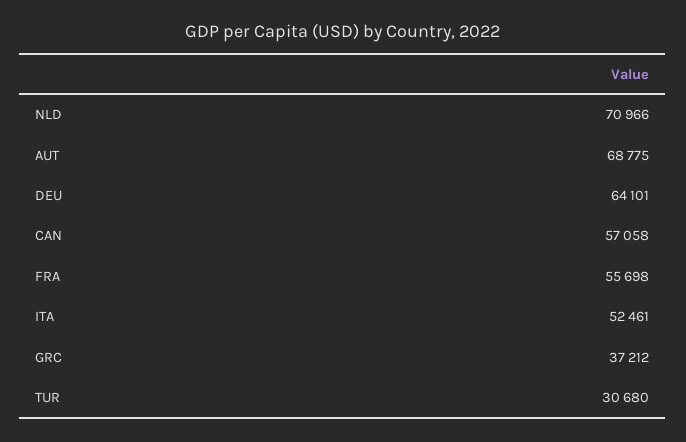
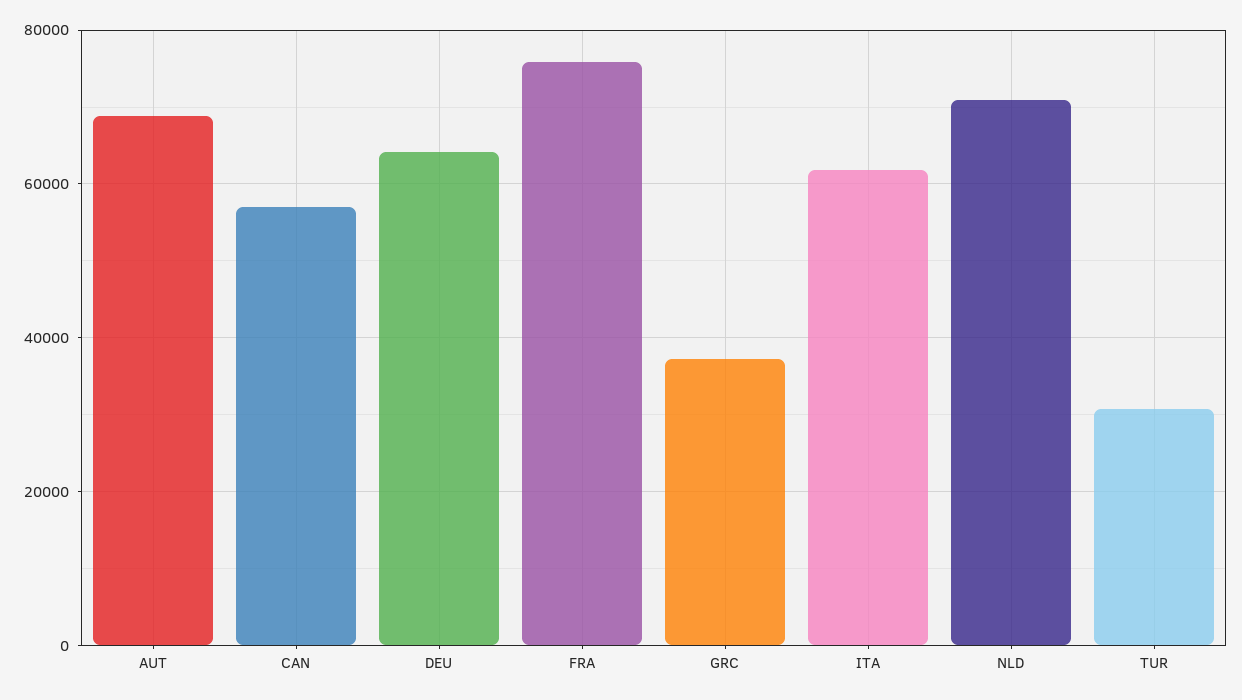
FRA: 55698 -> 76000
ITA: 52461 -> 62000

